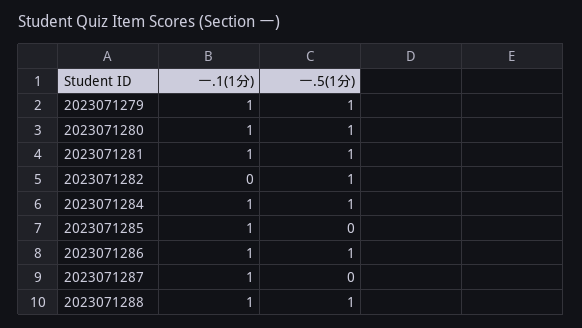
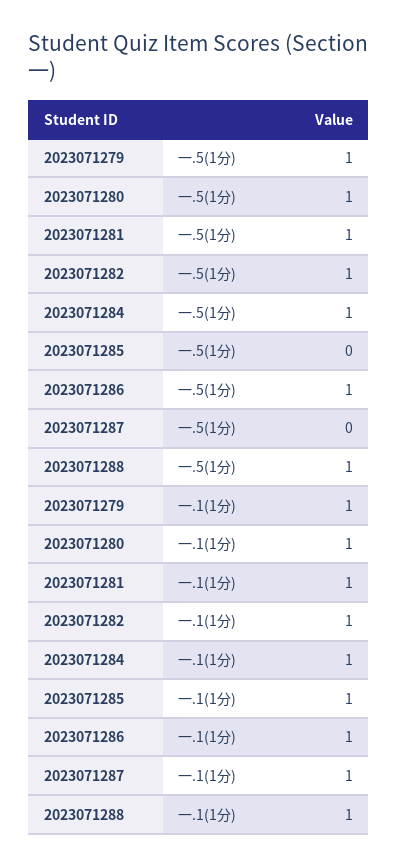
一.1(1分), 2023071282: 0 -> 1

